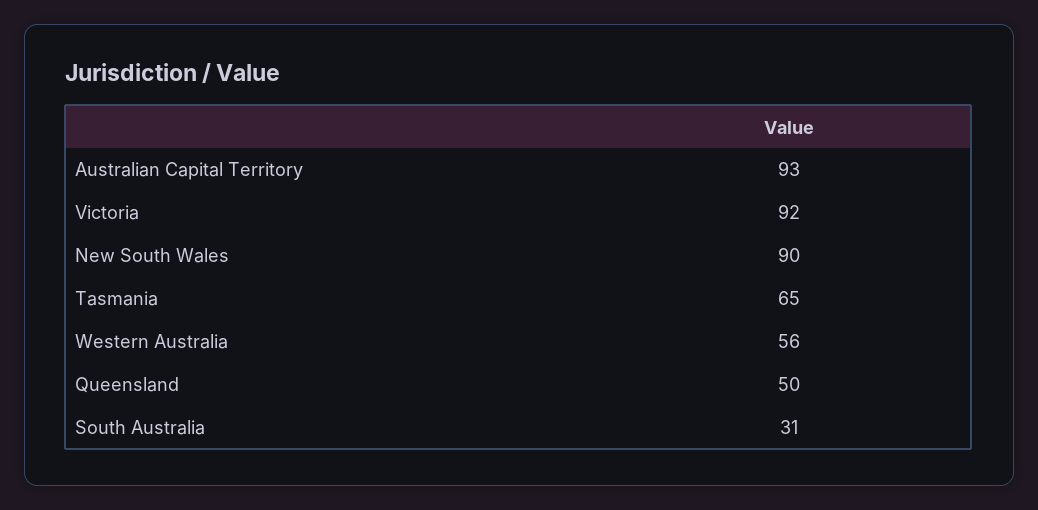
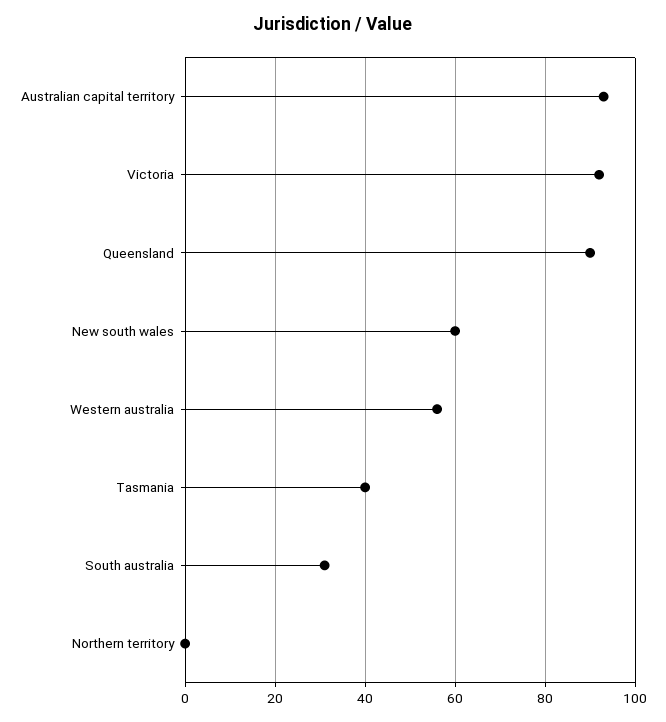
New South Wales: 90 -> 60
Tasmania: 65 -> 40
Queensland: 50 -> 90
Northern territory: none -> 0

